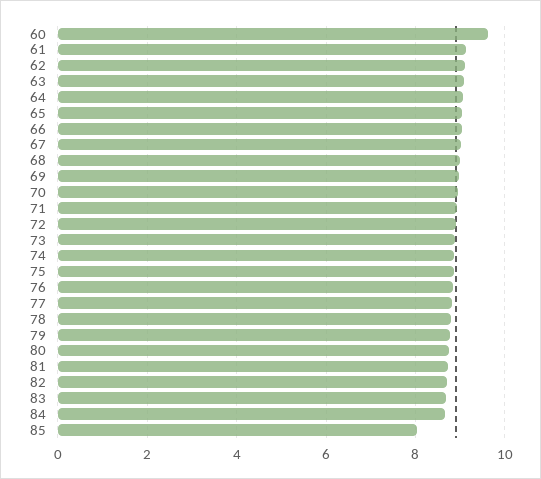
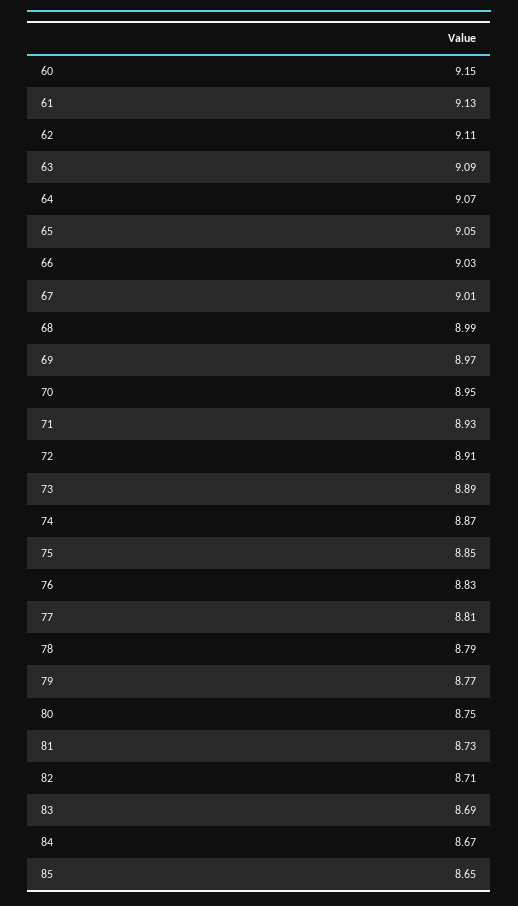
60: 9.6 -> 9.15
85: 8 -> 8.65

